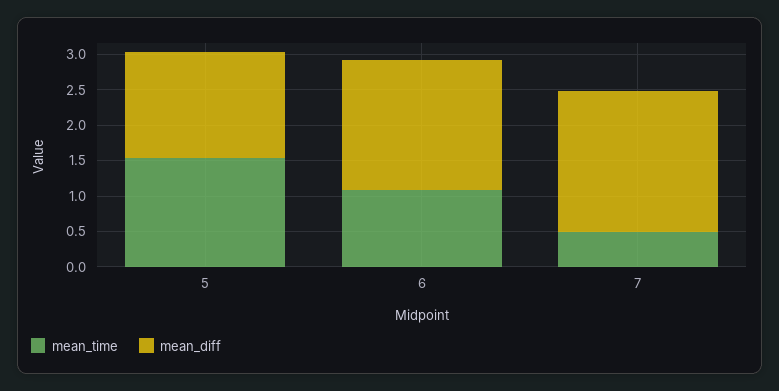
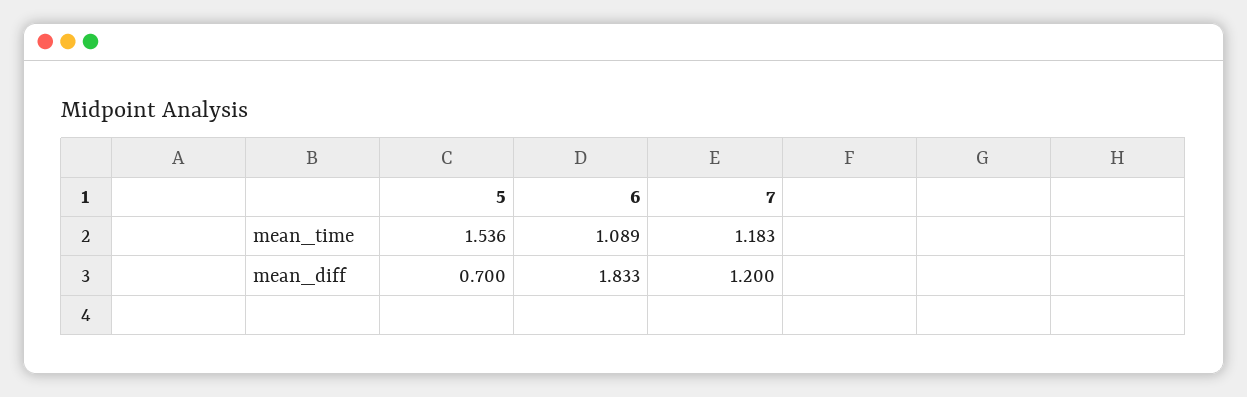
mean_diff, 5: 1.5 -> 0.7
mean_time, 7: 0.5 -> 1.183
mean_diff, 7: 2 -> 1.2

